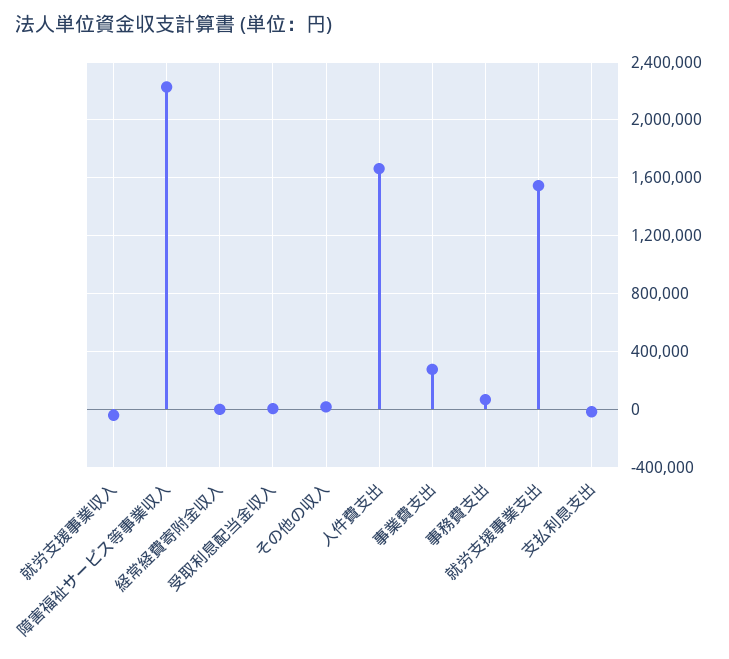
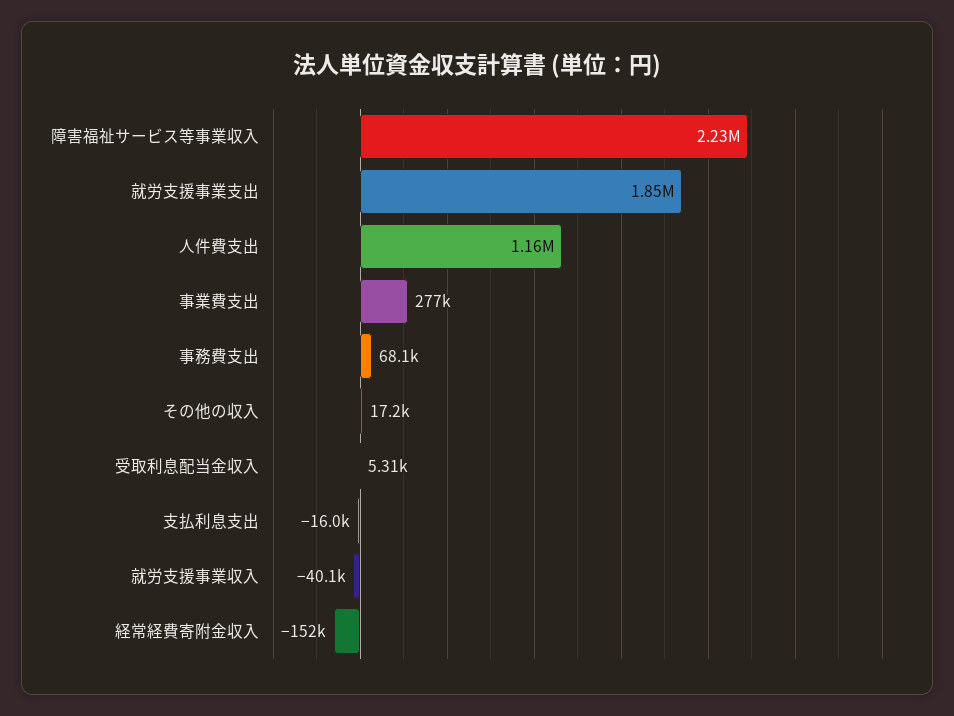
経常経費寄附金収入: 0 -> -152000
人件費支出: 1650000 -> 1160000
就労支援事業支出: 1550000 -> 1850000

